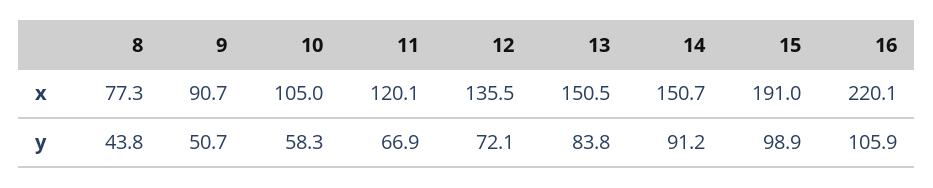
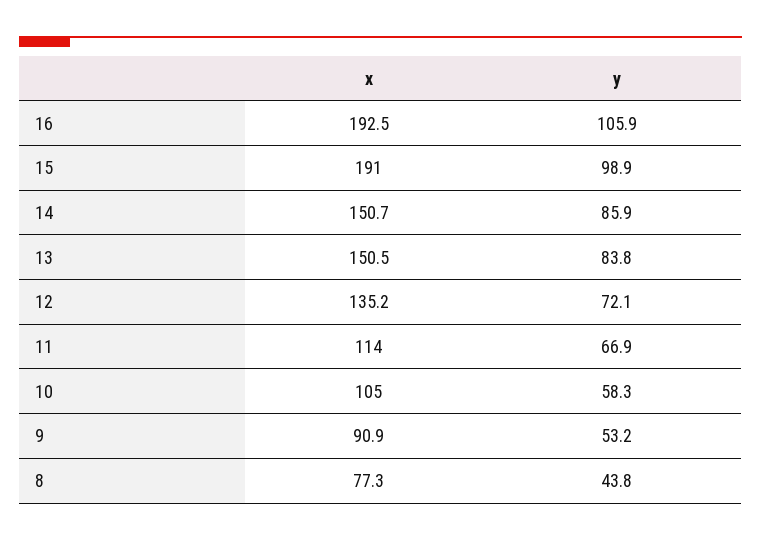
9, x: 90.7 -> 90.9
11, x: 120.1 -> 114
12, x: 135.5 -> 135.2
16, x: 220.1 -> 192.5
9, y: 50.7 -> 53.2
14, y: 91.2 -> 85.9

